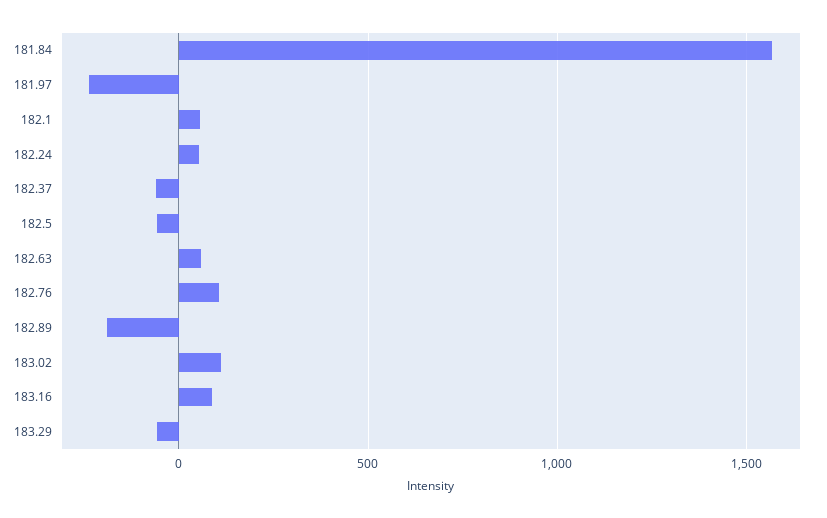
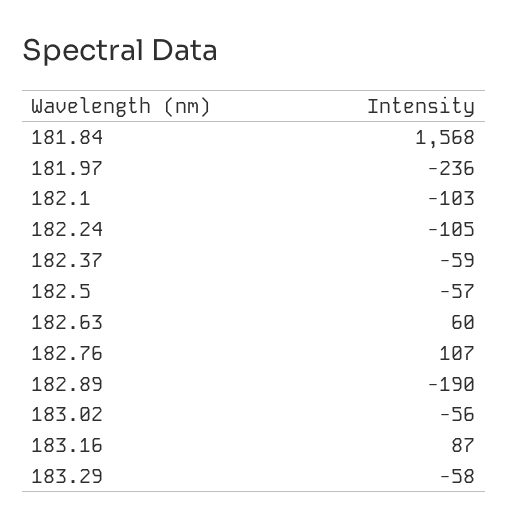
182.1: 50 -> -103
182.24: 50 -> -105
183.02: 100 -> -56

